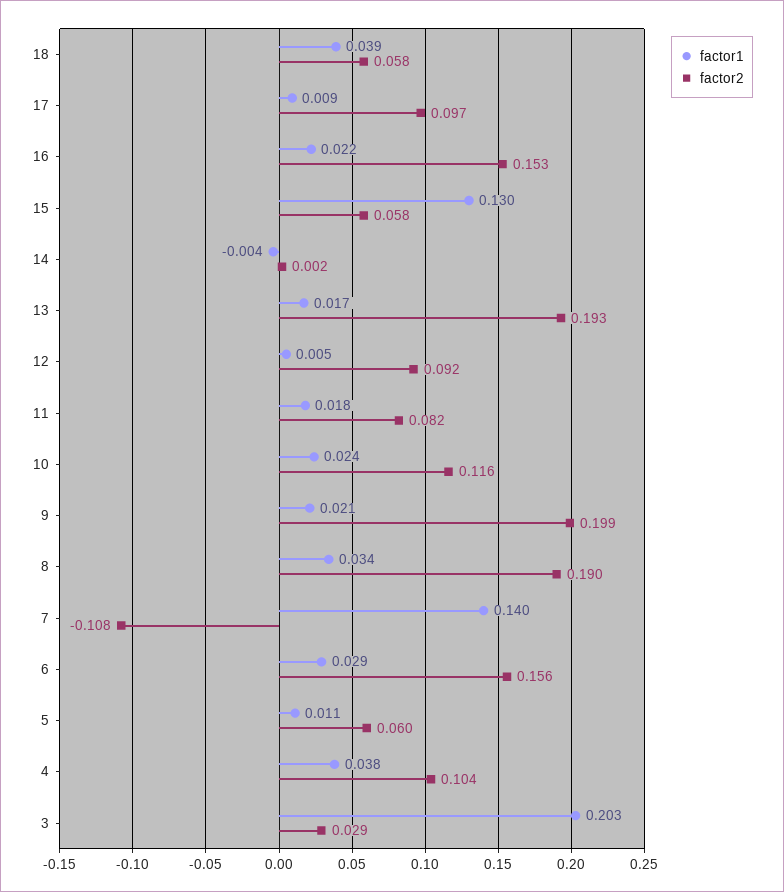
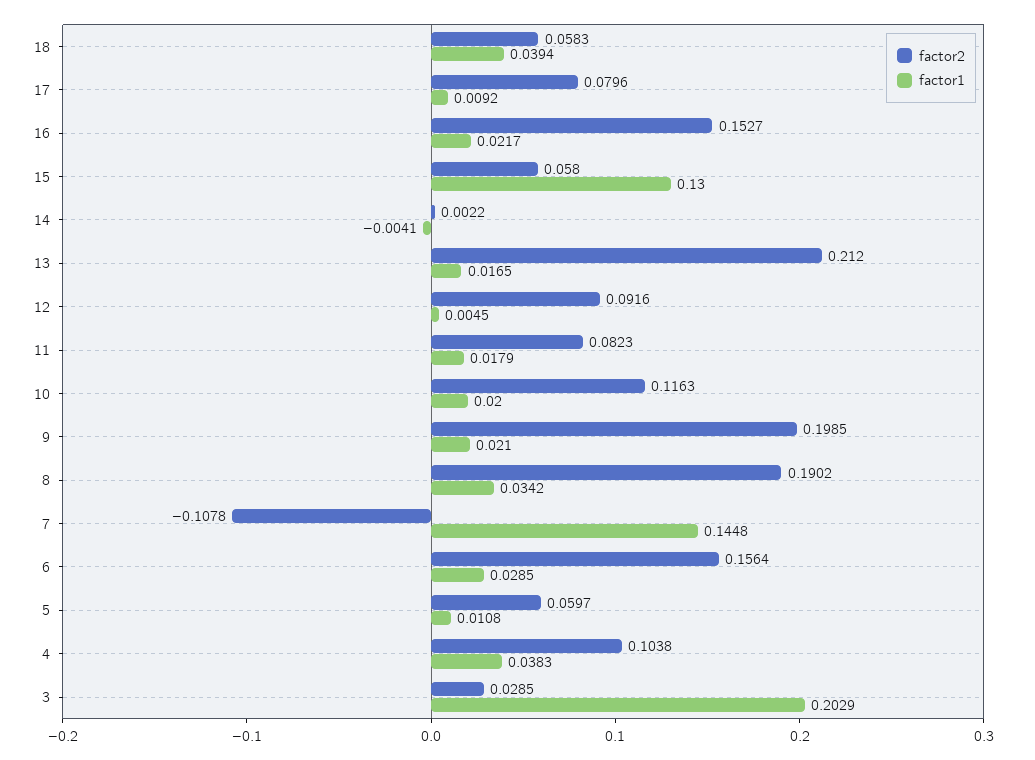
factor2, 17: 0.097 -> 0.0796
factor2, 13: 0.193 -> 0.212
factor1, 10: 0.024 -> 0.02
factor1, 7: 0.14 -> 0.1448

